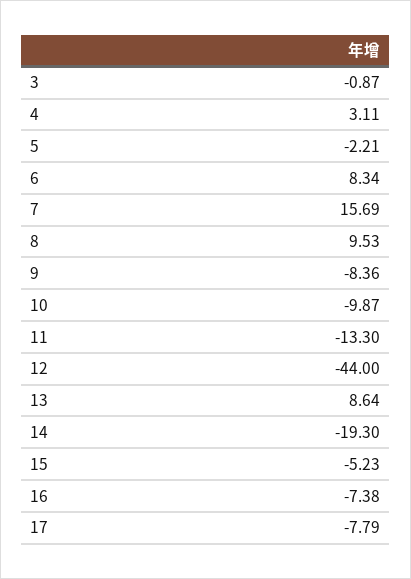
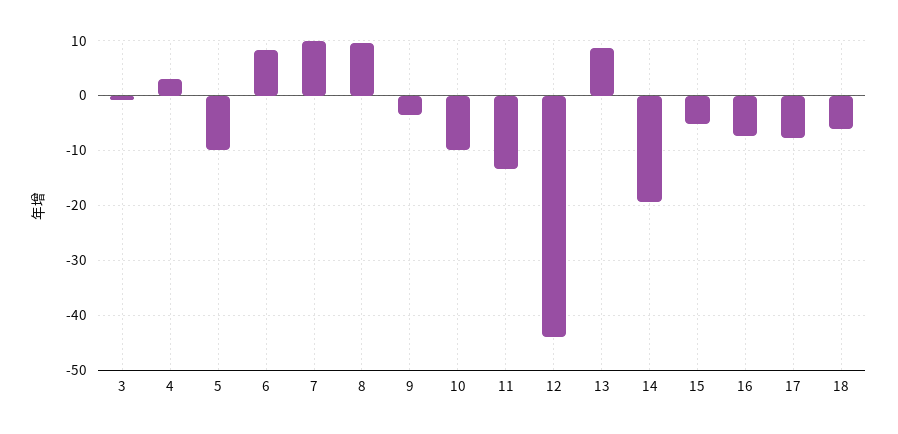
5: -2.21 -> -10
7: 15.69 -> 10
9: -8.36 -> -4
18: none -> -6

